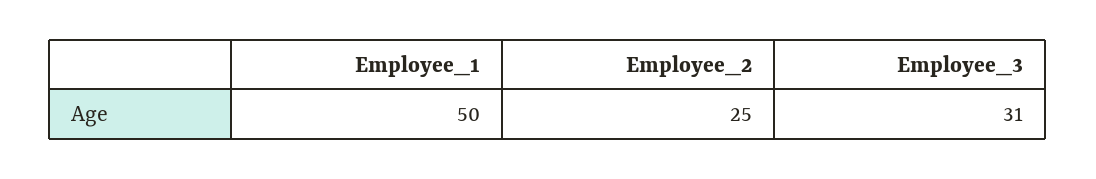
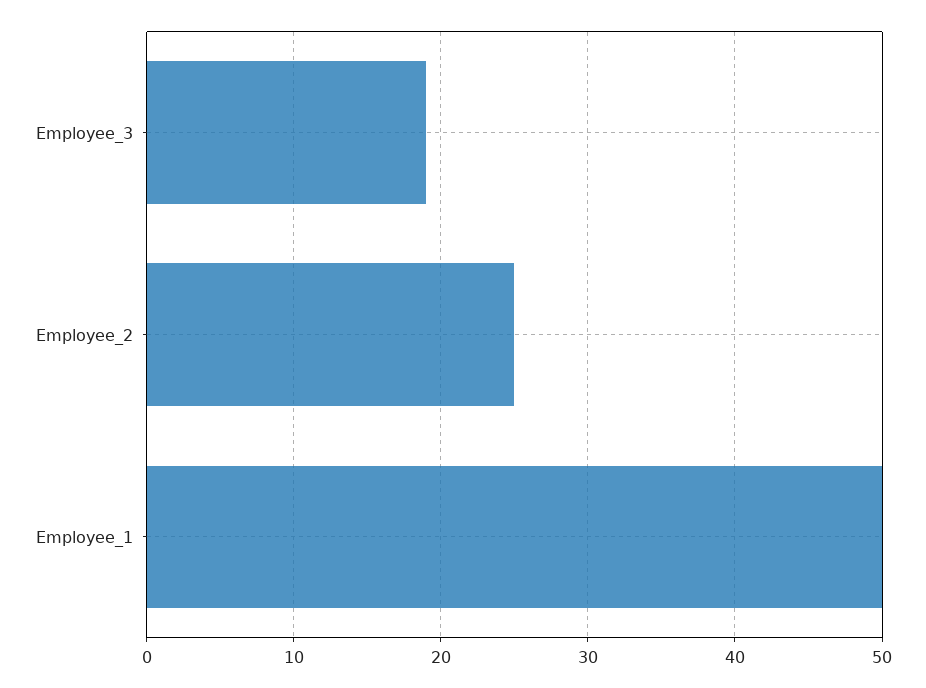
Employee_3: 31 -> 19

